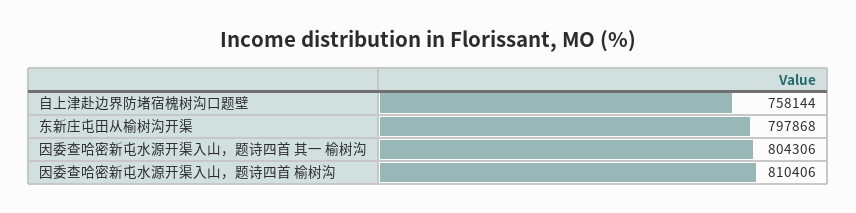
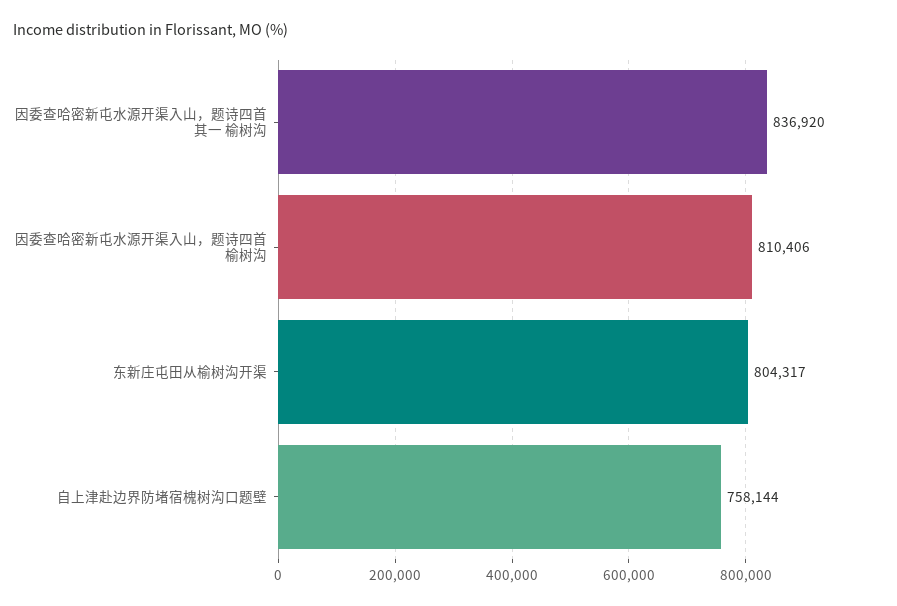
东新庄屯田从榆树沟开渠: 797868 -> 804317
因委查哈密新屯水源开渠入山，题诗四首 其一 榆树沟: 804306 -> 836920

